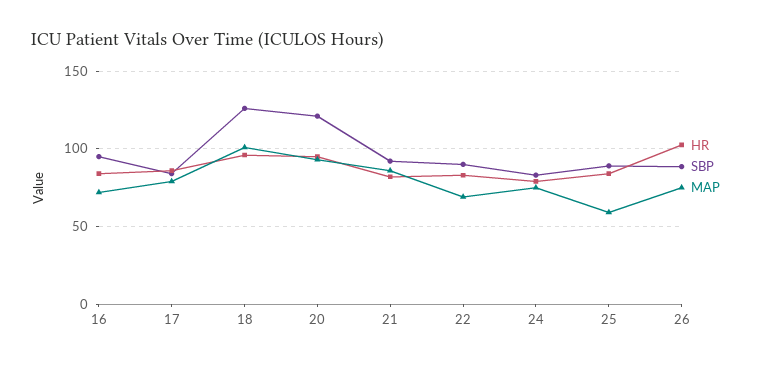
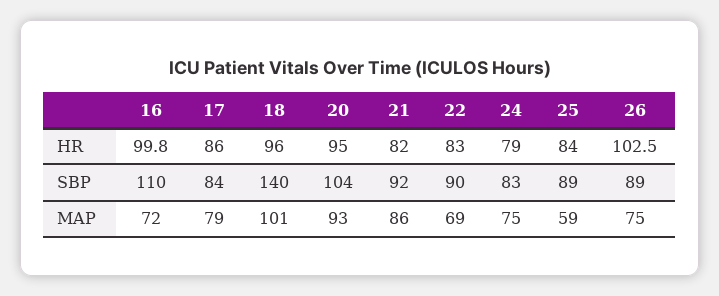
HR, 16: 85 -> 99.8
SBP, 16: 95 -> 110
SBP, 18: 125 -> 140
SBP, 20: 120 -> 104

